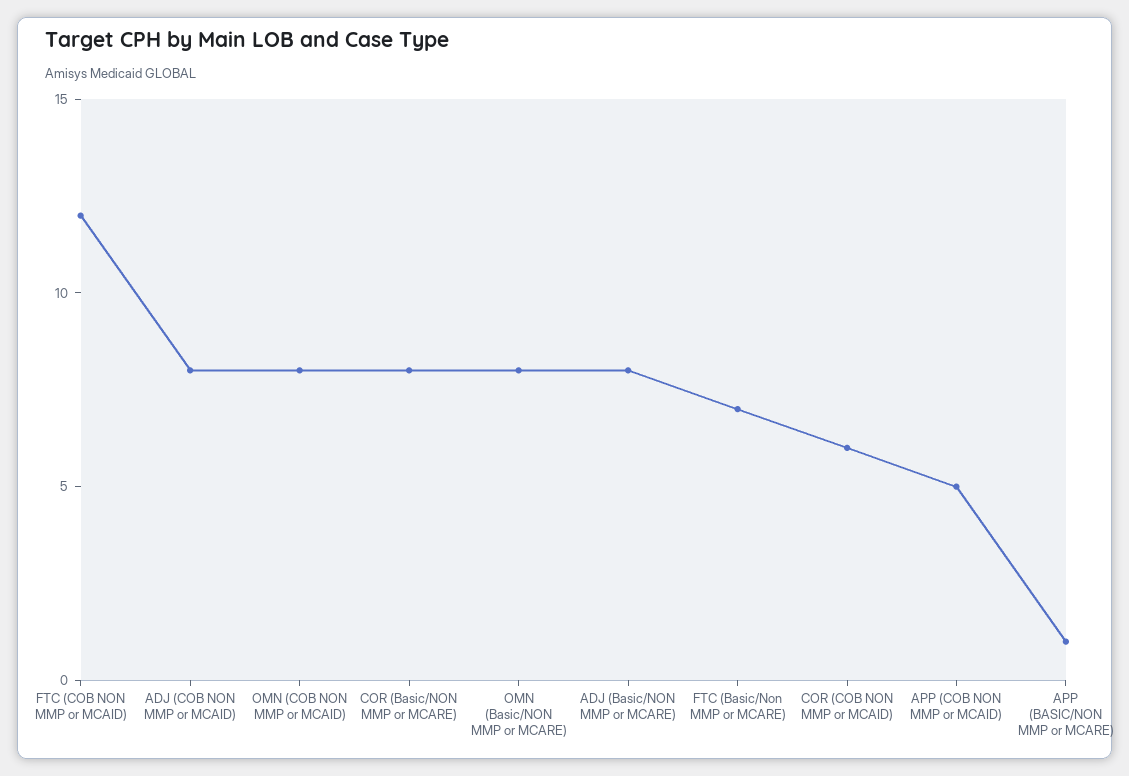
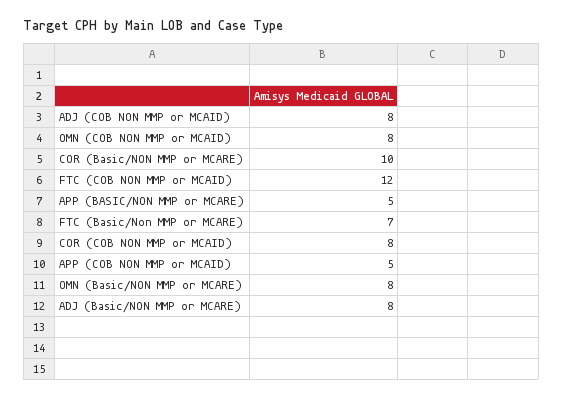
COR (Basic/NON MMP or MCARE): 8 -> 10
COR (COB NON MMP or MCAID): 6 -> 8
APP (BASIC/NON MMP or MCARE): 1 -> 5

